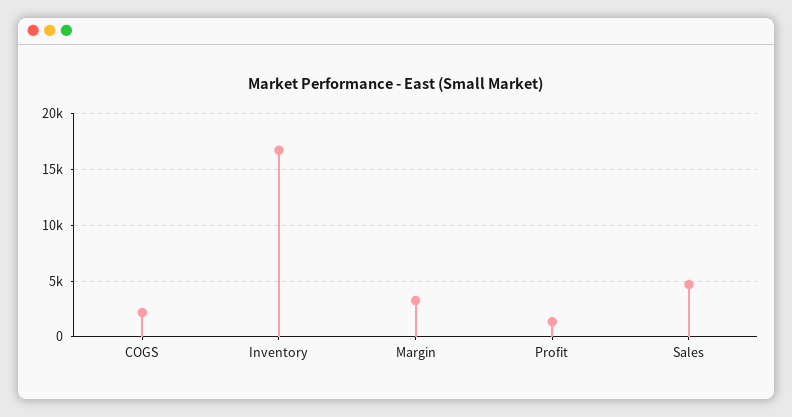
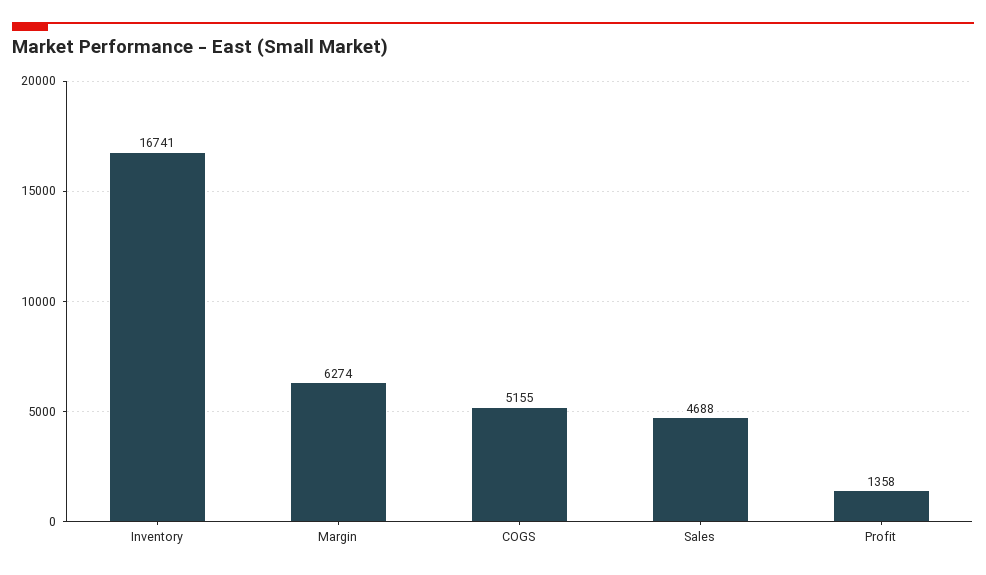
COGS: 2000 -> 5155
Margin: 3000 -> 6274

